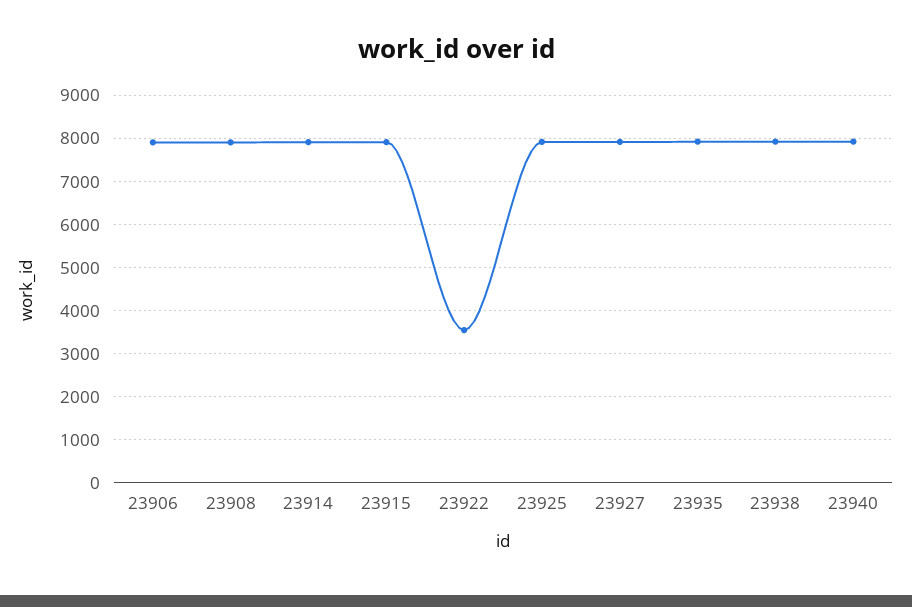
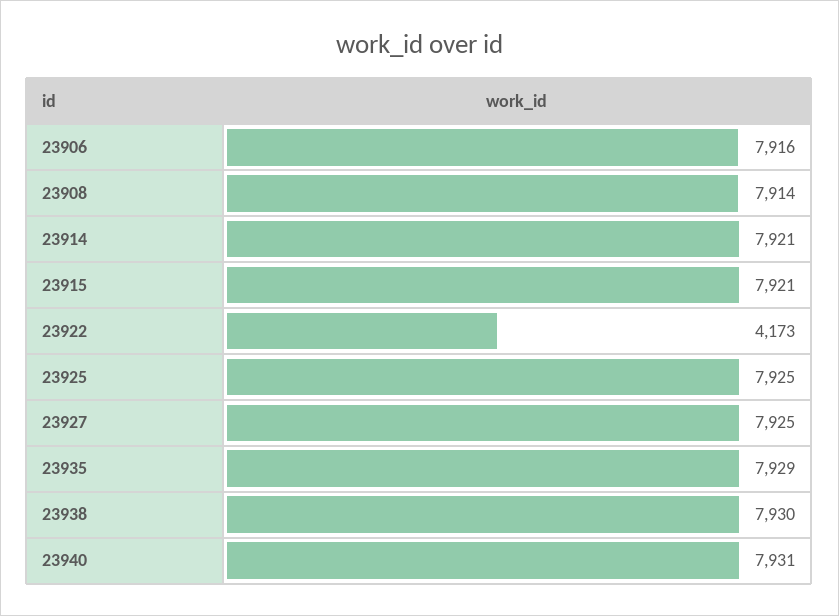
23922: 3600 -> 4173

